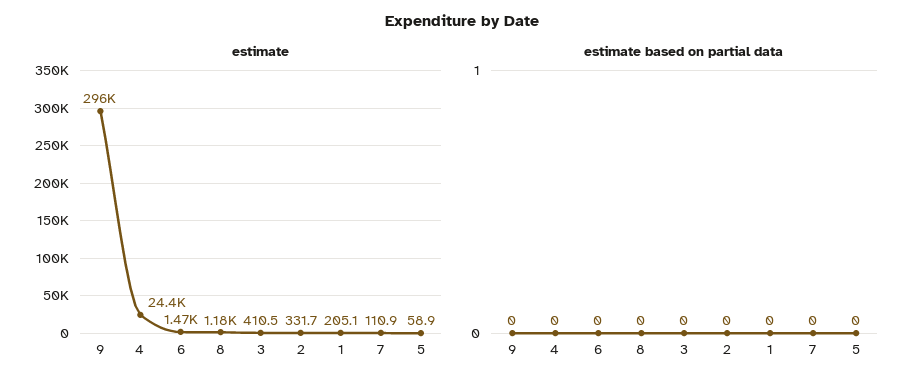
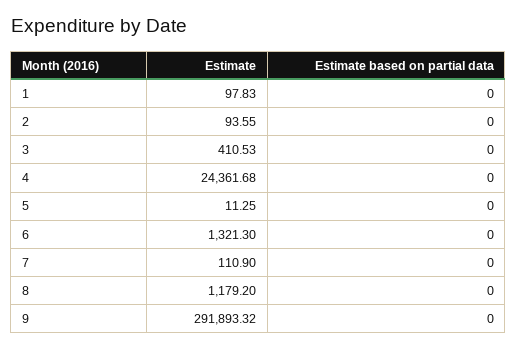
estimate, 9: 296000 -> 291893.32
estimate, 6: 1470 -> 1321.3
estimate, 2: 331.7 -> 93.55
estimate, 1: 205.1 -> 97.83
estimate, 5: 58.9 -> 11.25

